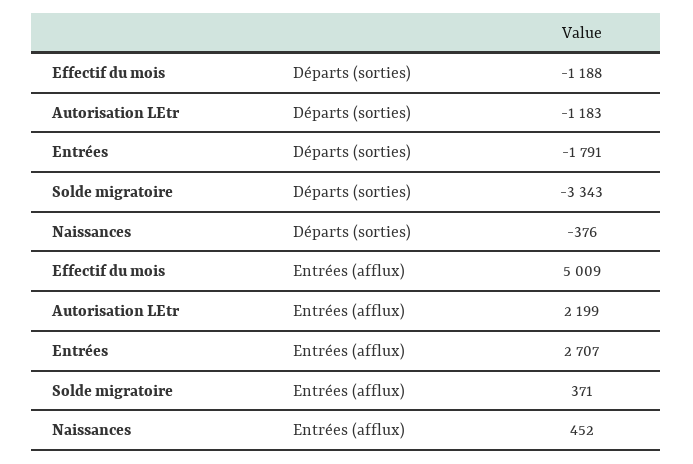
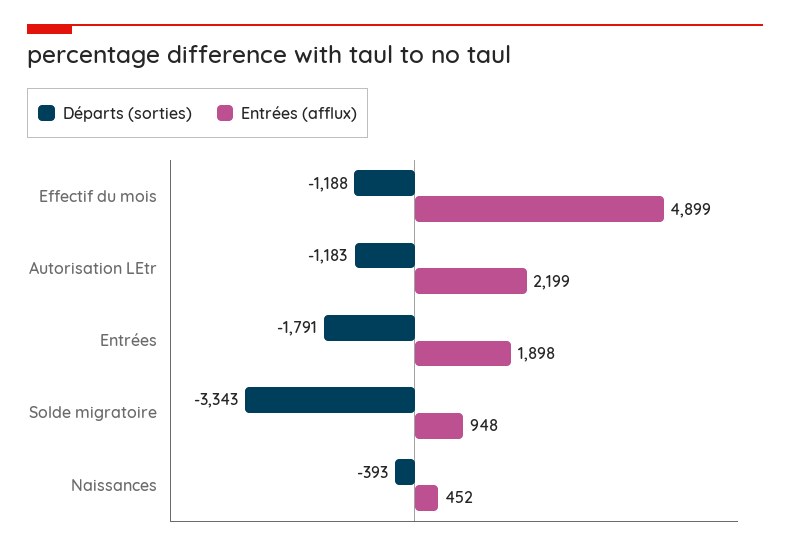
Départs (sorties), Naissances: -376 -> -393
Entrées (afflux), Effectif du mois: 5009 -> 4899
Entrées (afflux), Entrées: 2707 -> 1898
Entrées (afflux), Solde migratoire: 371 -> 948

